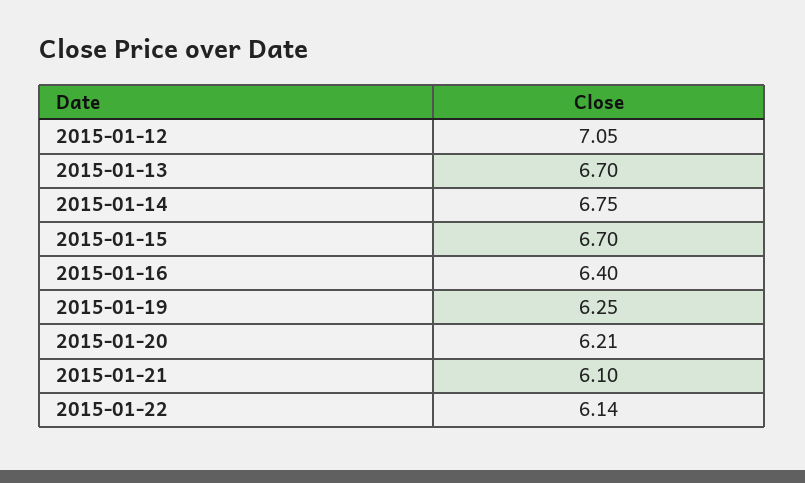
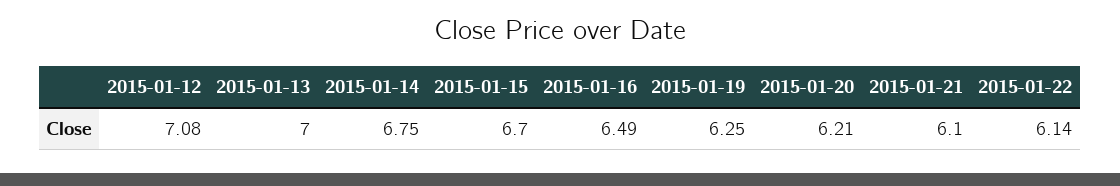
2015-01-12: 7.05 -> 7.08
2015-01-13: 6.7 -> 7
2015-01-16: 6.4 -> 6.49

